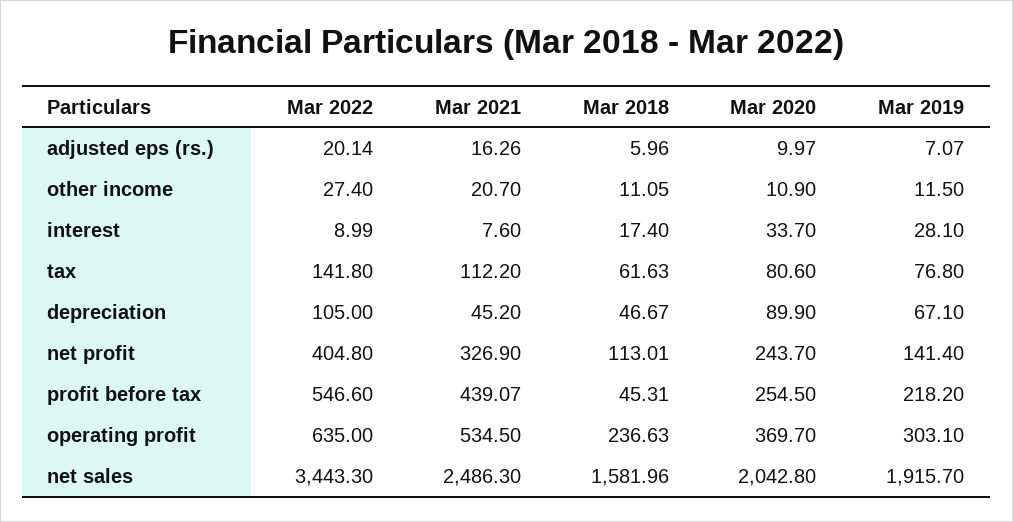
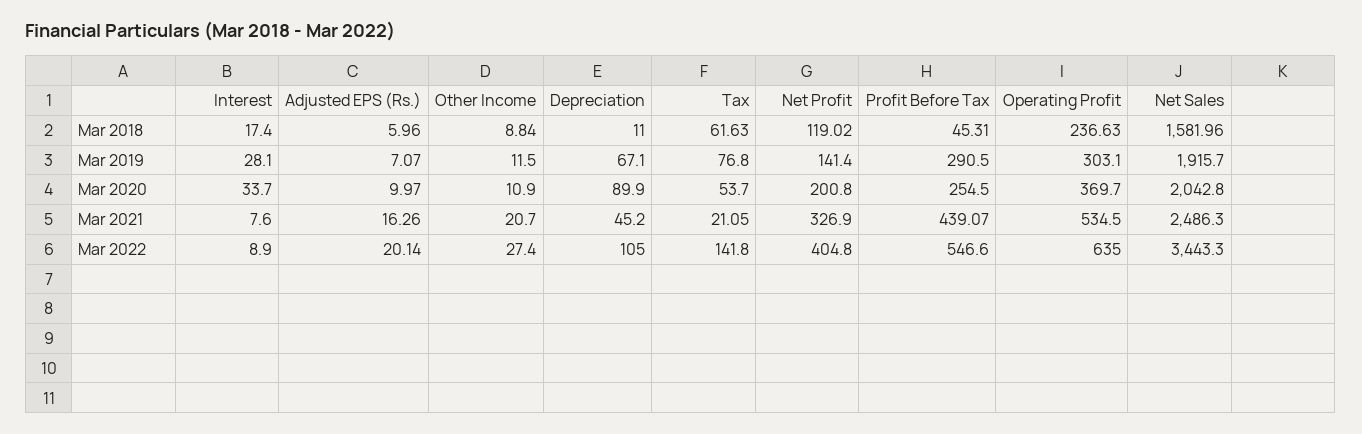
Mar 2018, other income: 11.05 -> 8.84
Mar 2022, interest: 8.99 -> 8.9
Mar 2021, tax: 112.2 -> 21.05
Mar 2020, tax: 80.6 -> 53.7
Mar 2018, depreciation: 46.67 -> 11
Mar 2018, net profit: 113.01 -> 119.02
Mar 2020, net profit: 243.7 -> 200.8
Mar 2019, profit before tax: 218.2 -> 290.5

